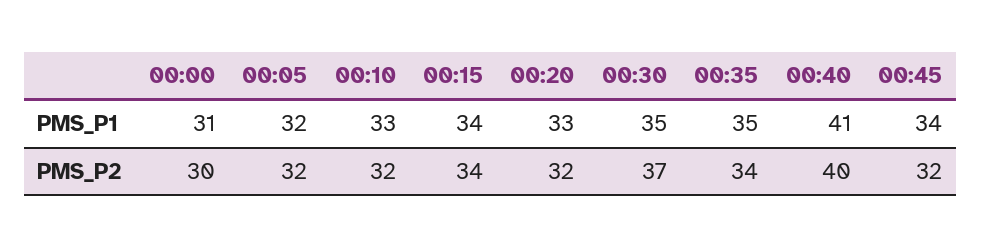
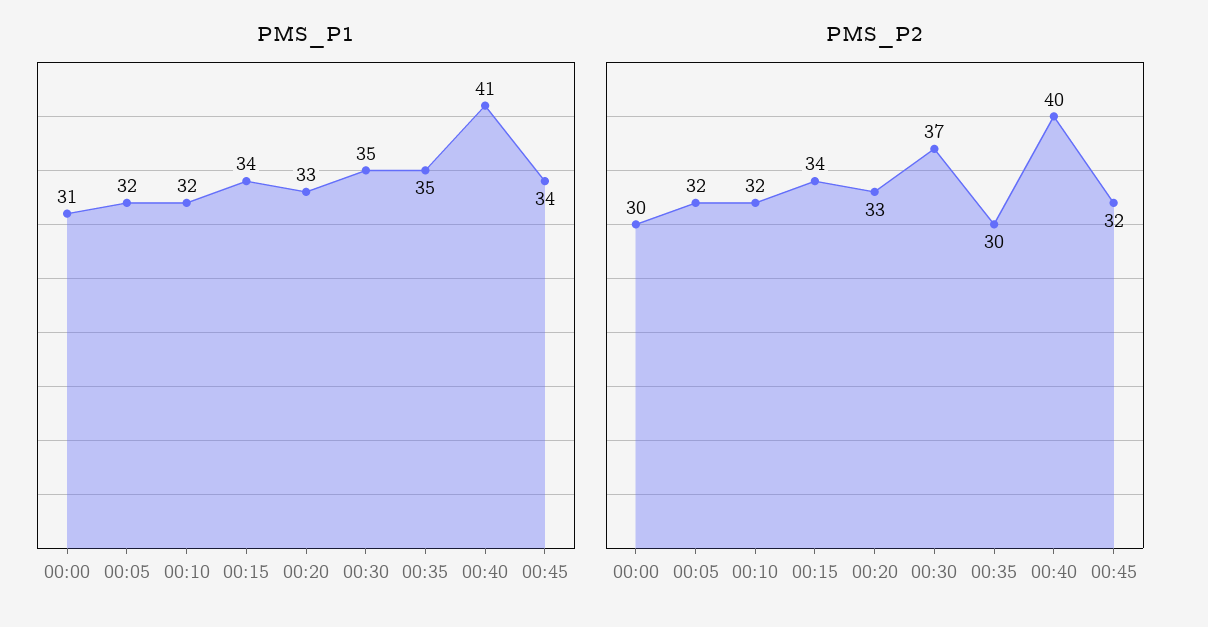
PMS_P1, 00:10: 33 -> 32
PMS_P2, 00:20: 32 -> 33
PMS_P2, 00:35: 34 -> 30

